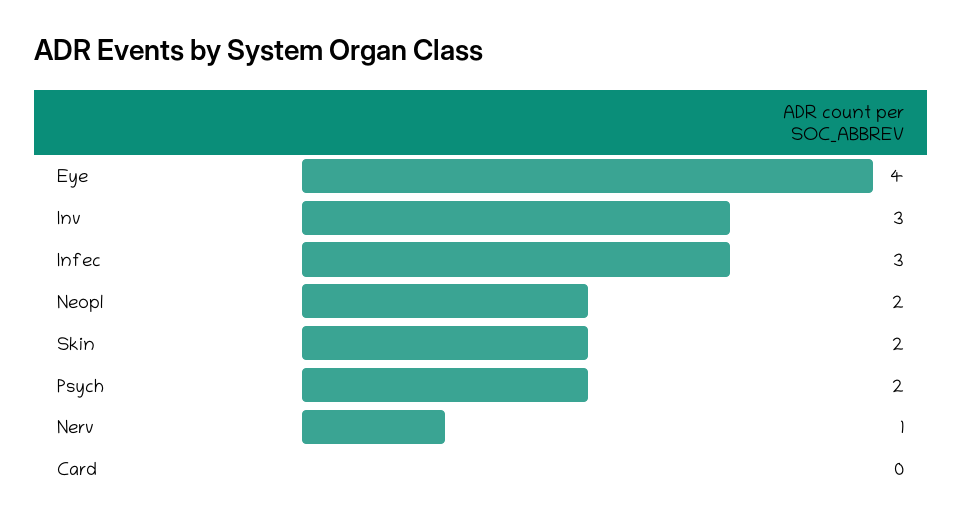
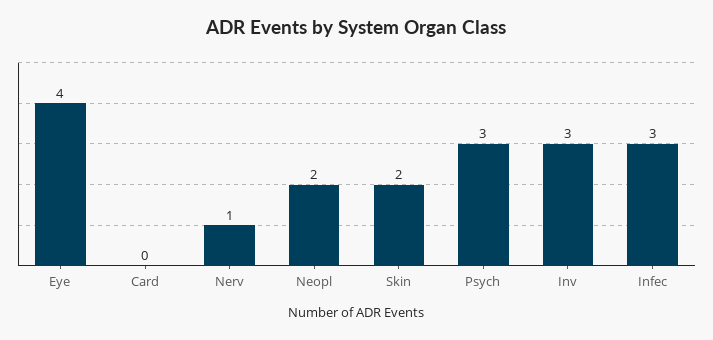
Psych: 2 -> 3

